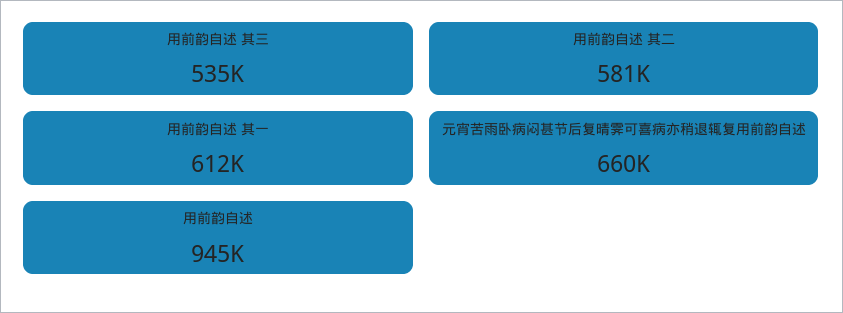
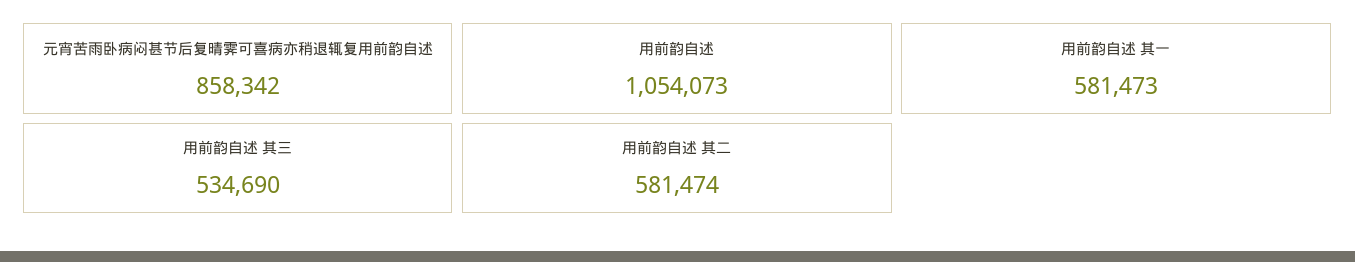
用前韵自述 其一: 612000 -> 581473
元宵苦雨卧病闷甚节后复晴霁可喜病亦稍退辄复用前韵自述: 660000 -> 858342
用前韵自述: 945000 -> 1054073

